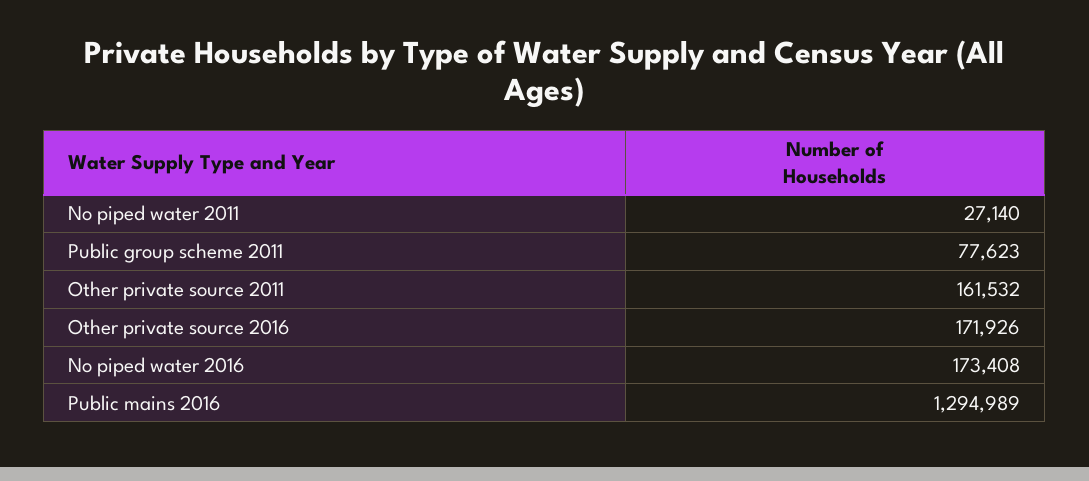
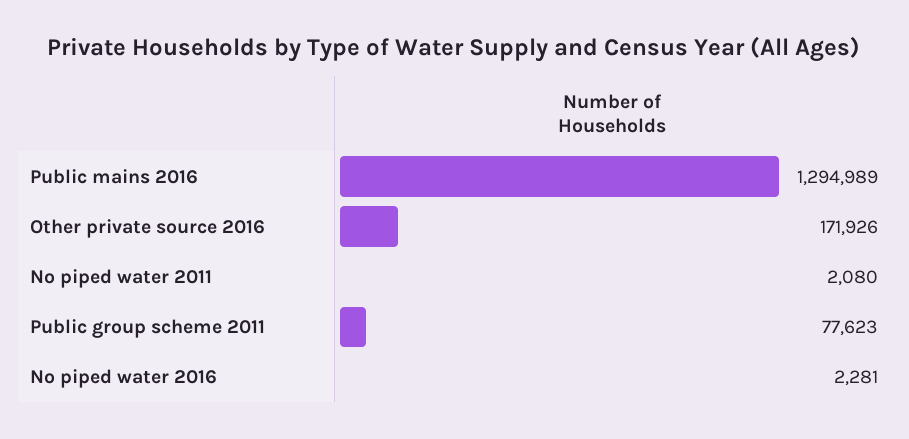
No piped water 2011: 27140 -> 2080
Other private source 2011: 161532 -> none
No piped water 2016: 173408 -> 2281

